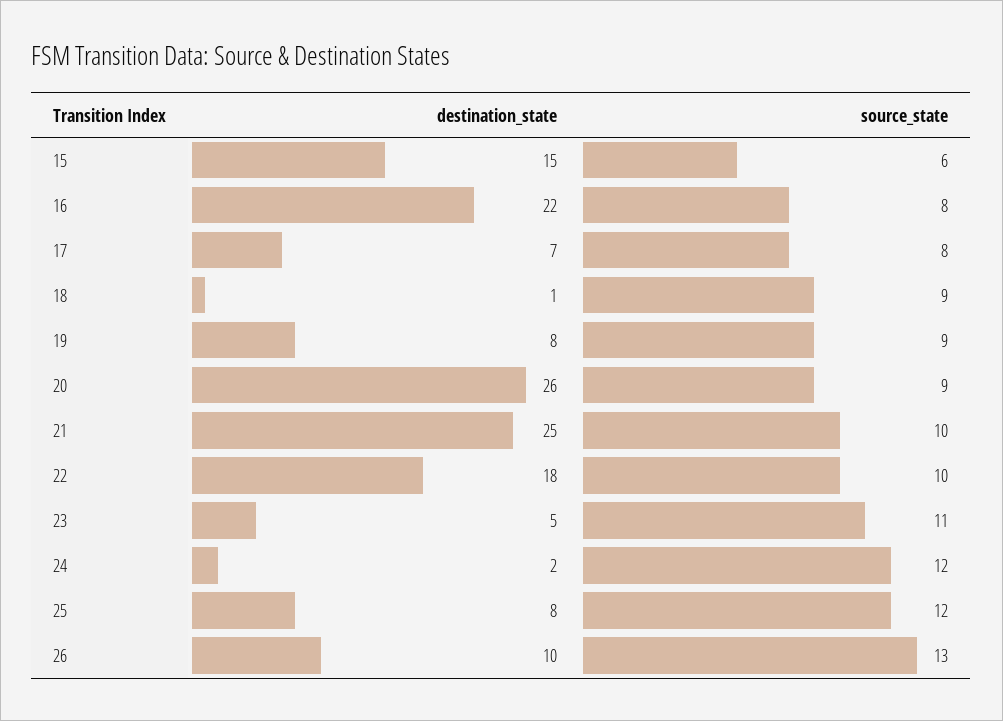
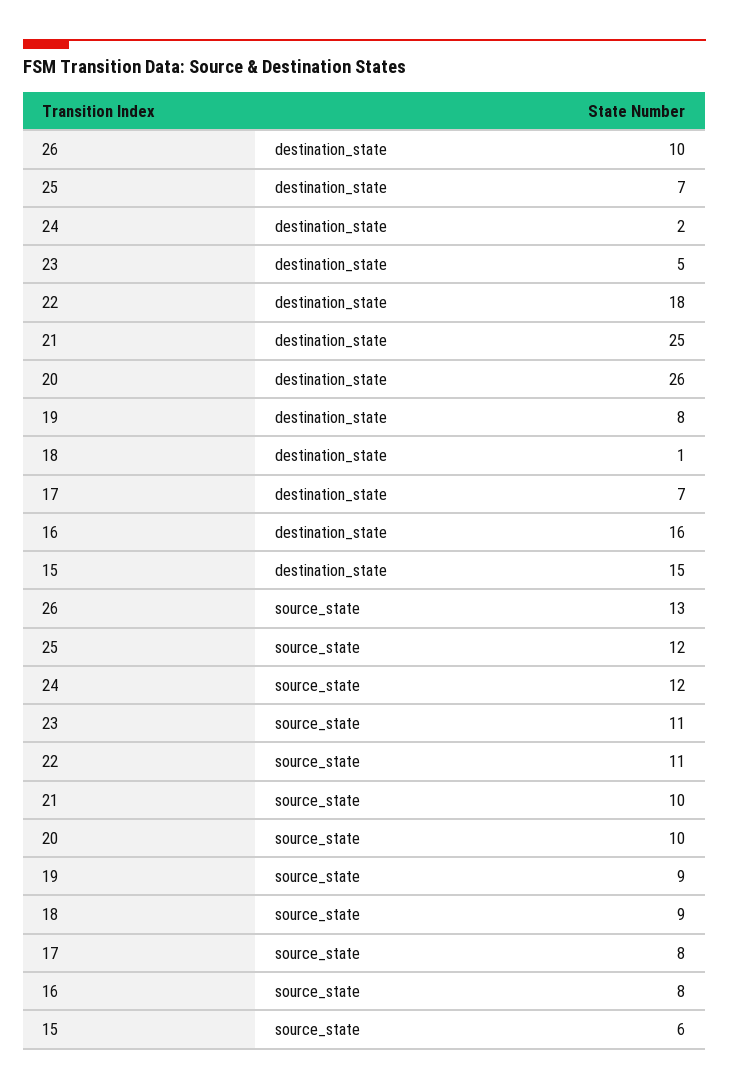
destination_state, 16: 22 -> 16
source_state, 20: 9 -> 10
source_state, 22: 10 -> 11
destination_state, 25: 8 -> 7

